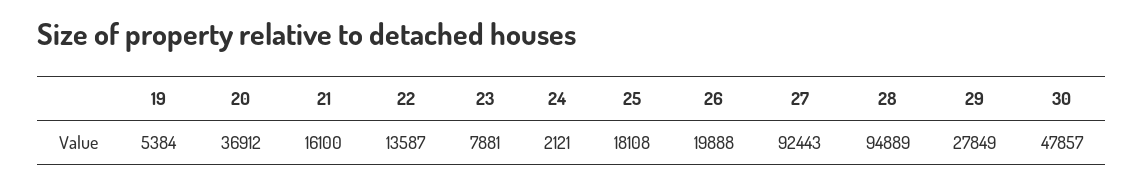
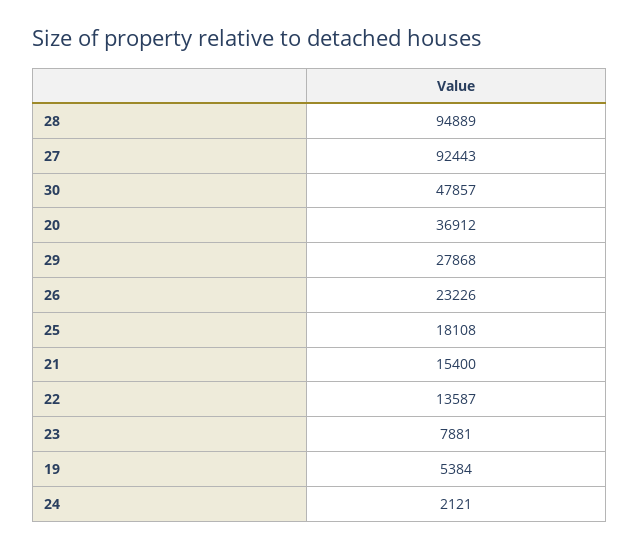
21: 16100 -> 15400
26: 19888 -> 23226
29: 27849 -> 27868

